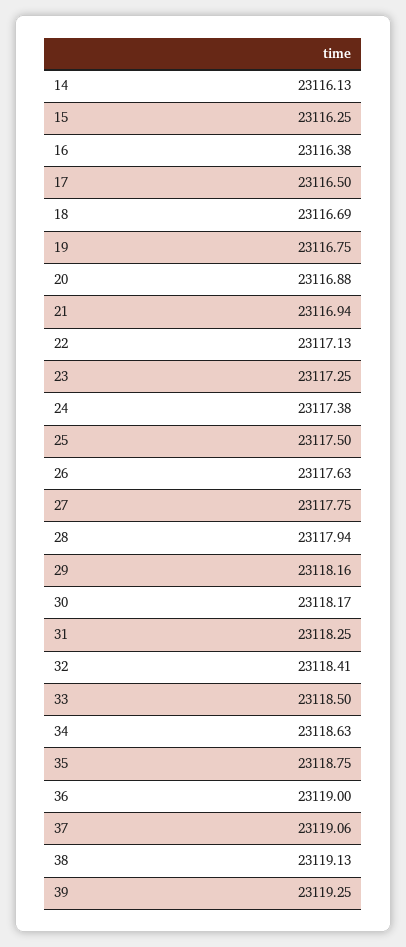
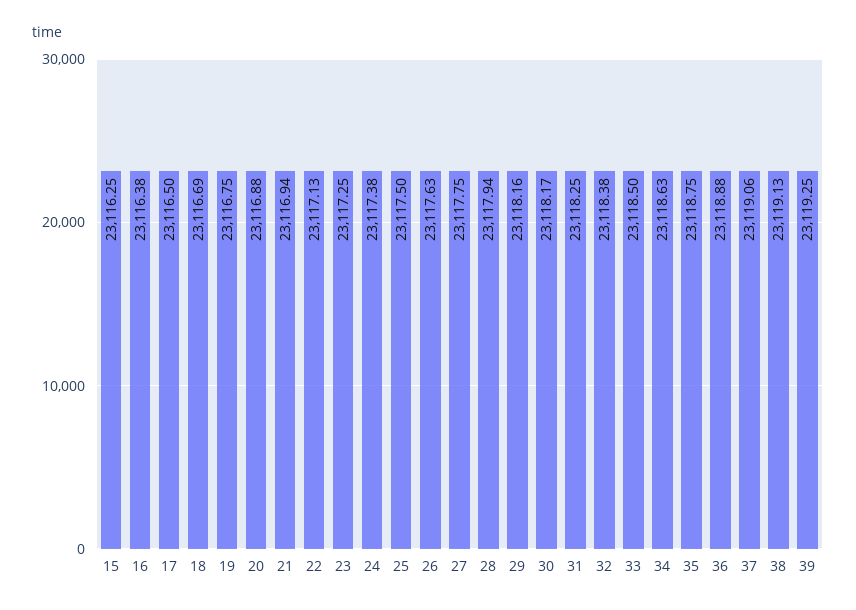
14: 23116.13 -> none
32: 23118.41 -> 23118.38
36: 23119 -> 23118.88

